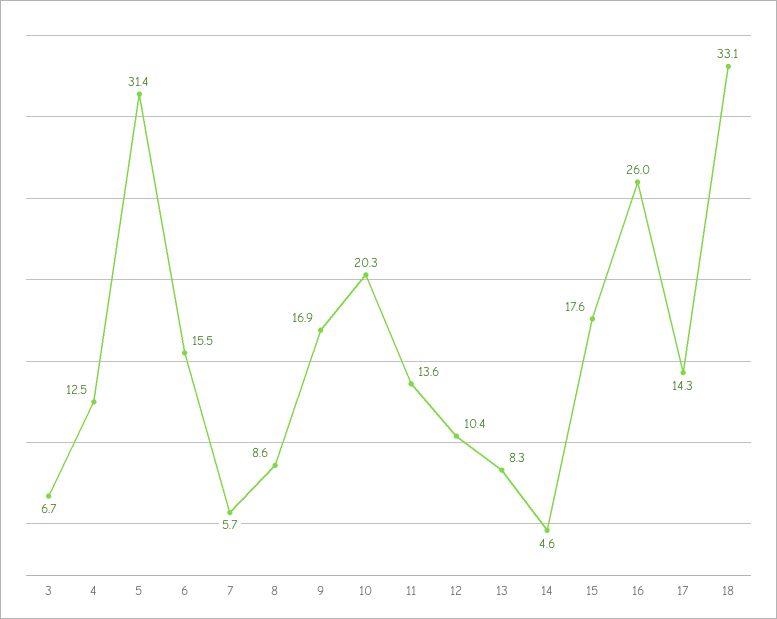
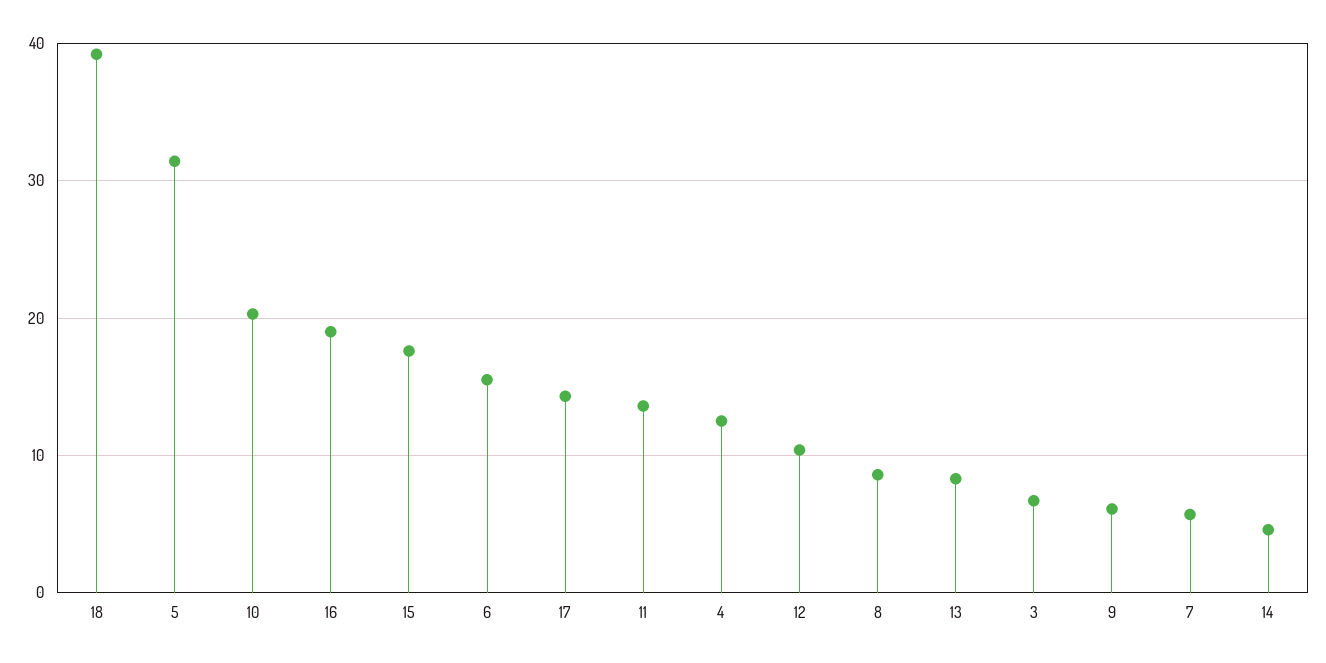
9: 16.9 -> 6
16: 26 -> 19
18: 33.1 -> 39

